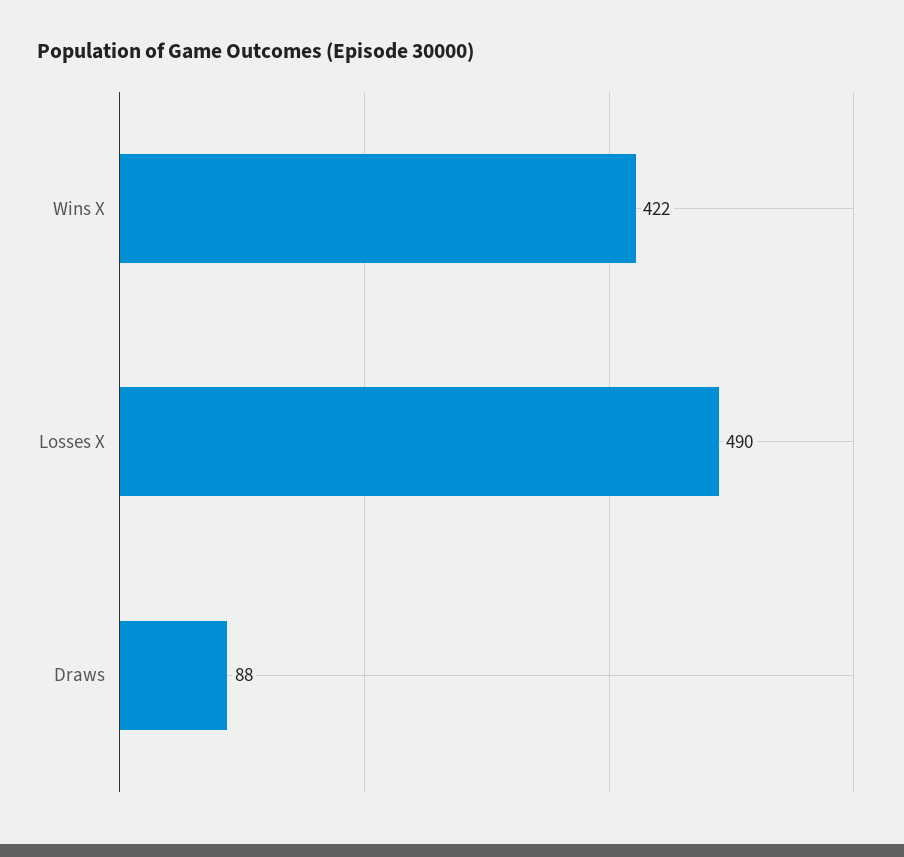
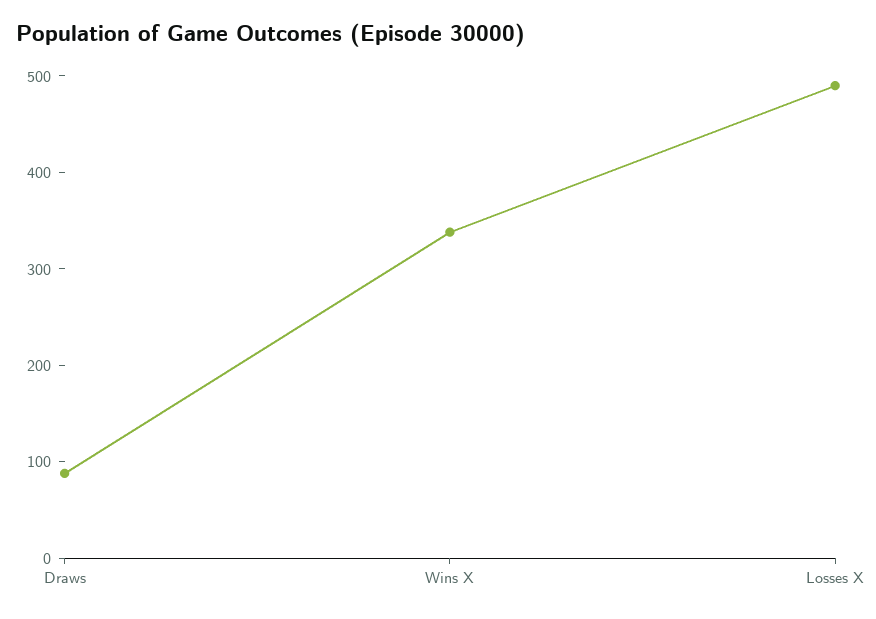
Wins X: 422 -> 340

